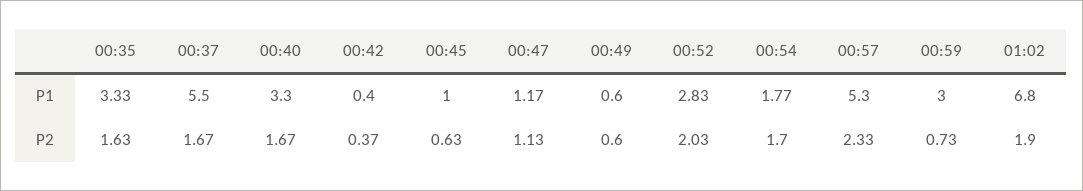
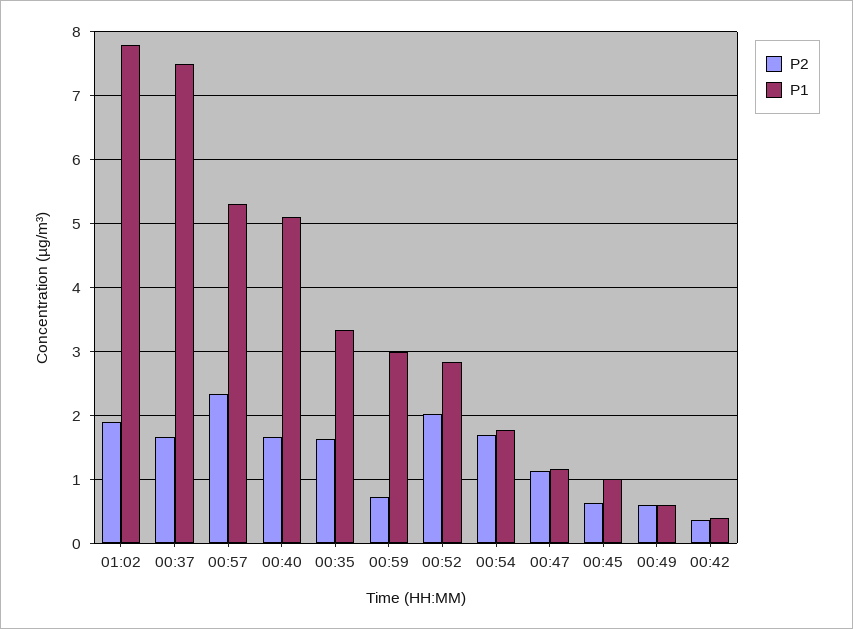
P1, 00:37: 5.5 -> 7.5
P1, 00:40: 3.3 -> 5.1
P1, 01:02: 6.8 -> 7.8

